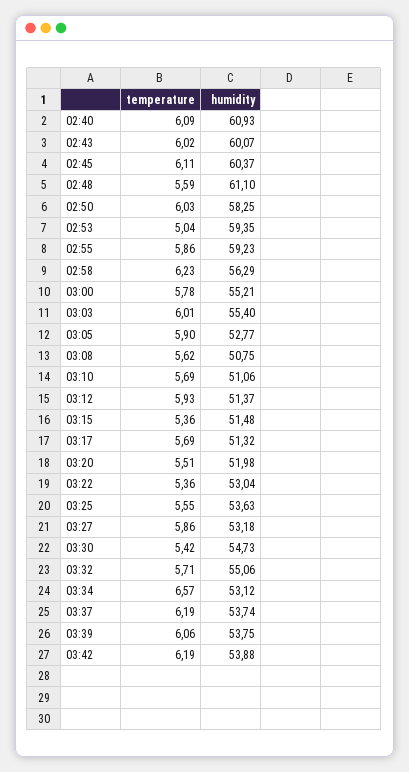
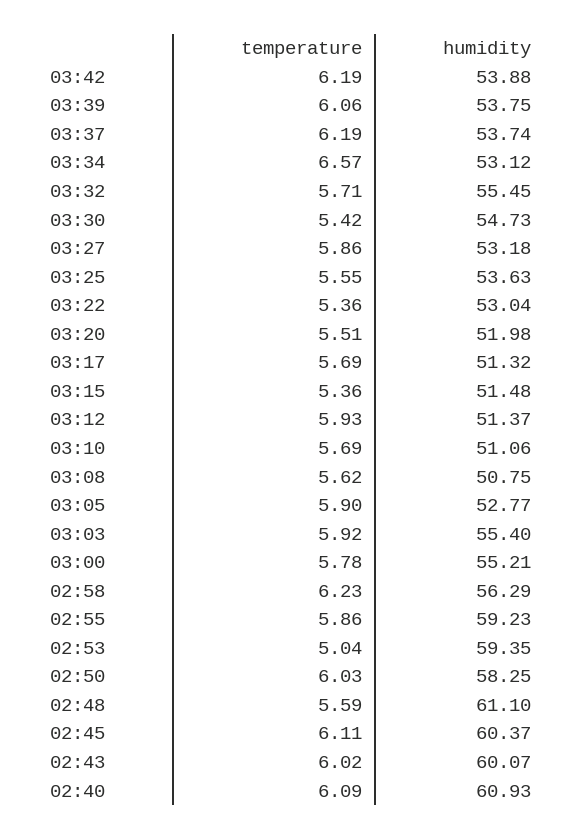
temperature, 03:03: 6.01 -> 5.92
humidity, 03:32: 55.06 -> 55.45

